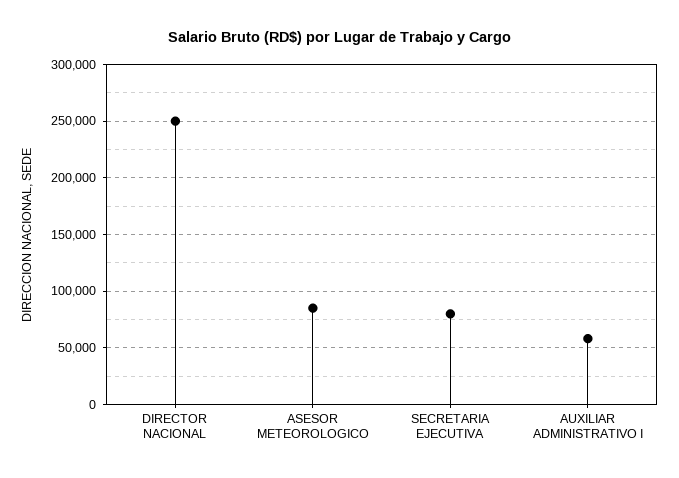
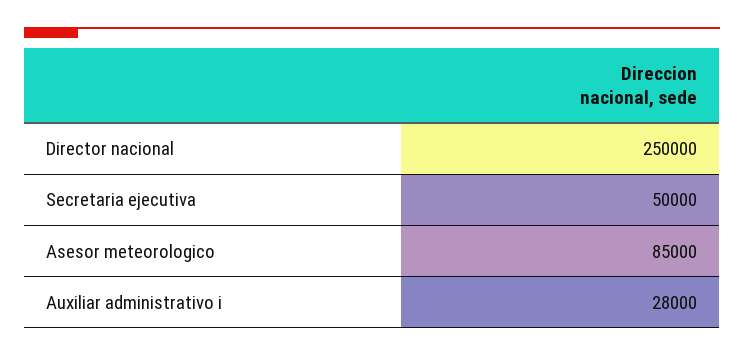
SECRETARIA EJECUTIVA: 80000 -> 50000
AUXILIAR ADMINISTRATIVO I: 60000 -> 28000

